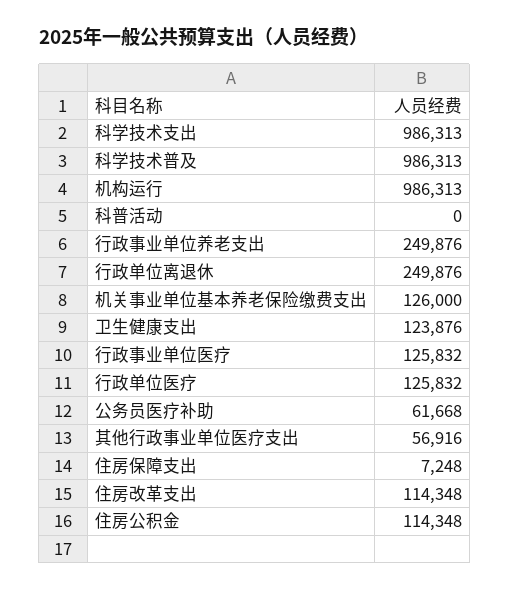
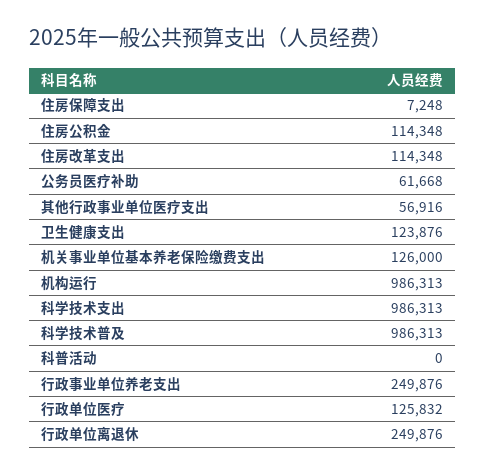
行政事业单位医疗: 125832 -> none

